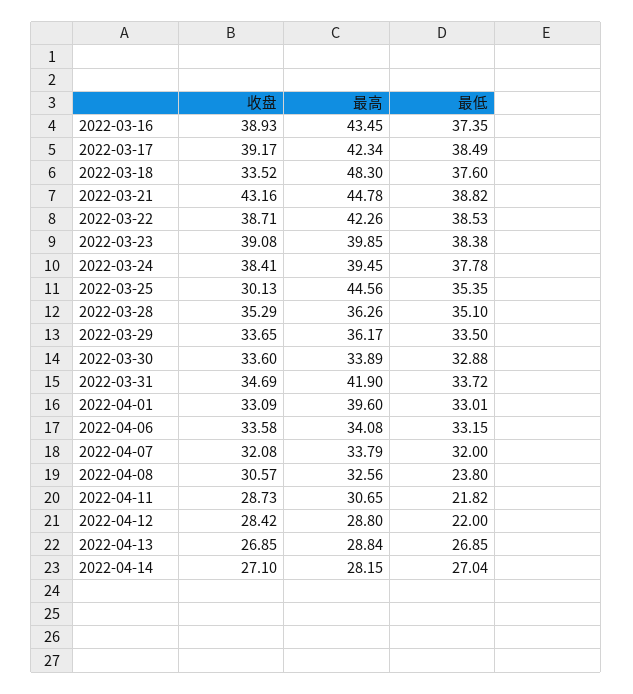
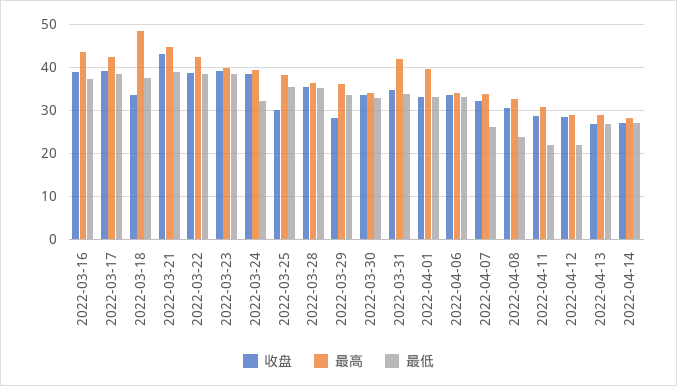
最低, 2022-03-24: 37.78 -> 32
最高, 2022-03-25: 44.56 -> 38
收盘, 2022-03-29: 33.65 -> 28
最低, 2022-04-07: 32 -> 26

